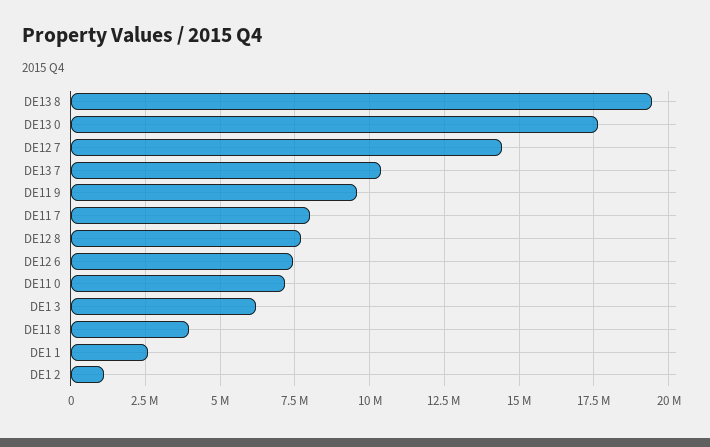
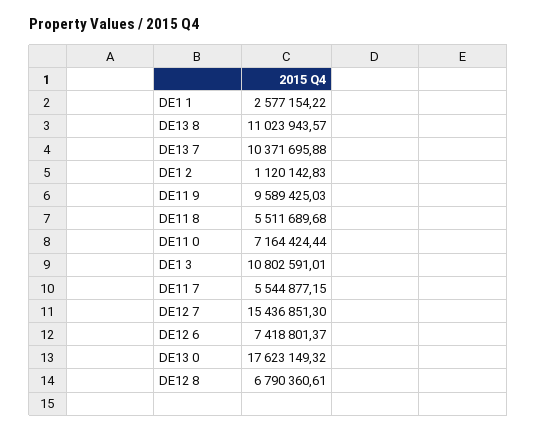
DE13 8: 19500000 -> 11023943.57
DE12 7: 14500000 -> 15436851.3
DE11 7: 8000000 -> 5544877.15
DE12 8: 7750000 -> 6790360.61
DE1 3: 6250000 -> 10802591.01
DE11 8: 4000000 -> 5511689.68

